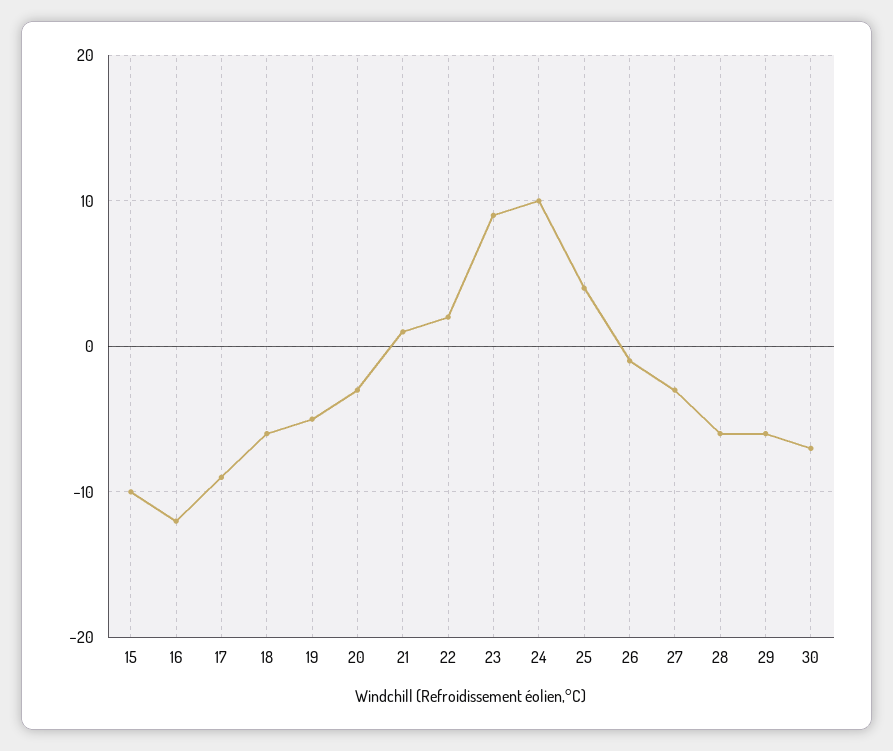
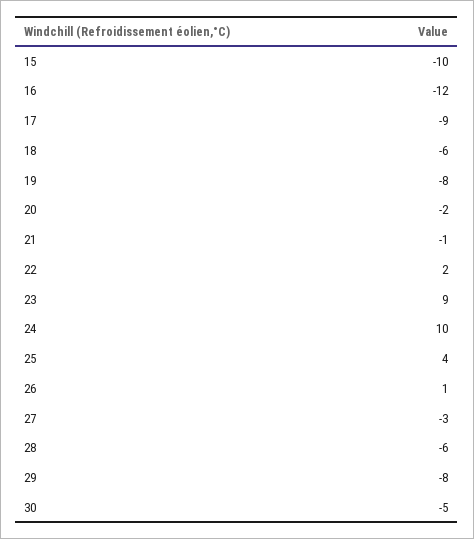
19: -5 -> -8
20: -3 -> -2
21: 1 -> -1
26: -1 -> 1
29: -6 -> -8
30: -7 -> -5

